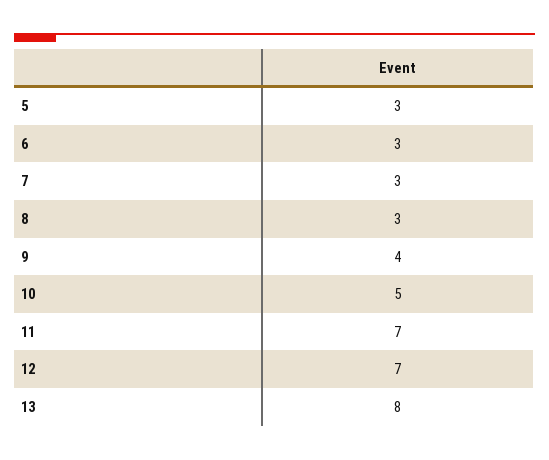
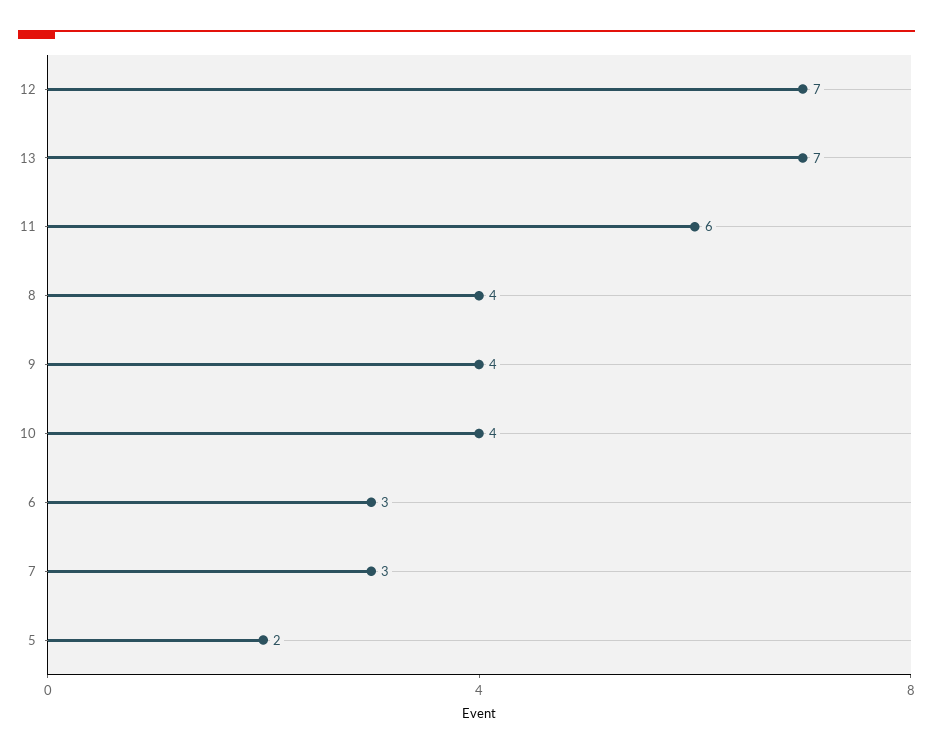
5: 3 -> 2
8: 3 -> 4
10: 5 -> 4
11: 7 -> 6
13: 8 -> 7

